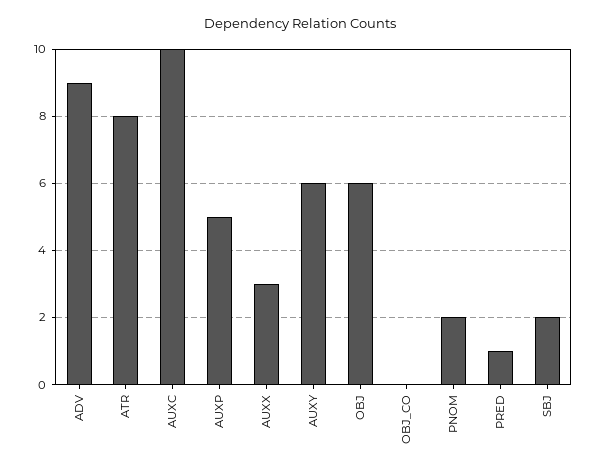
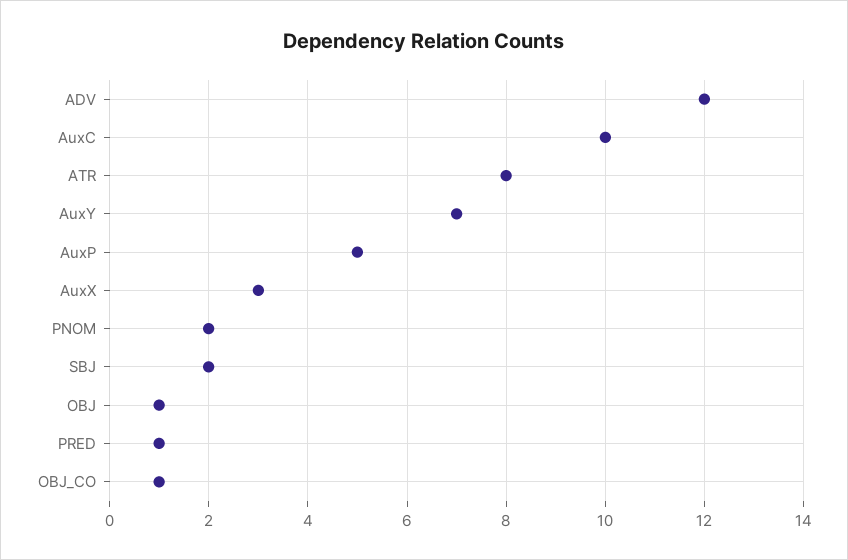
ADV: 9 -> 12
AUXY: 6 -> 7
OBJ: 6 -> 1
OBJ_CO: 0 -> 1

